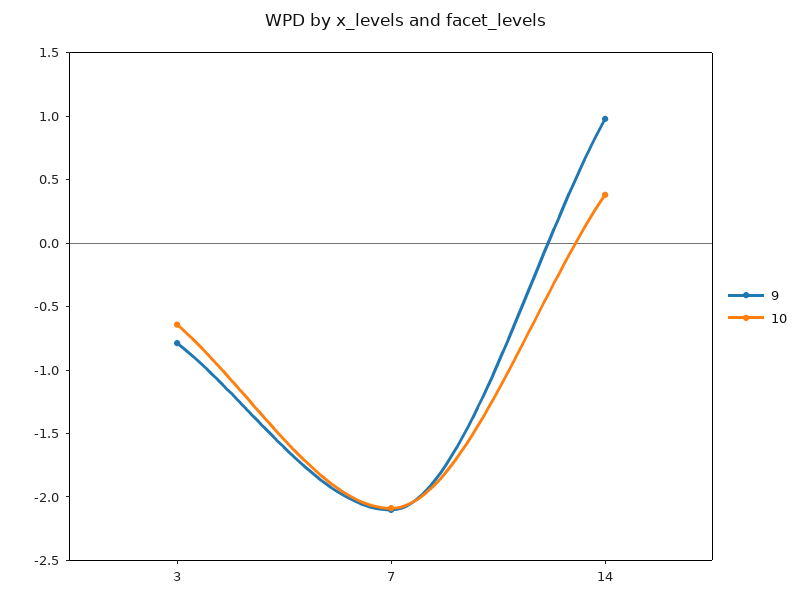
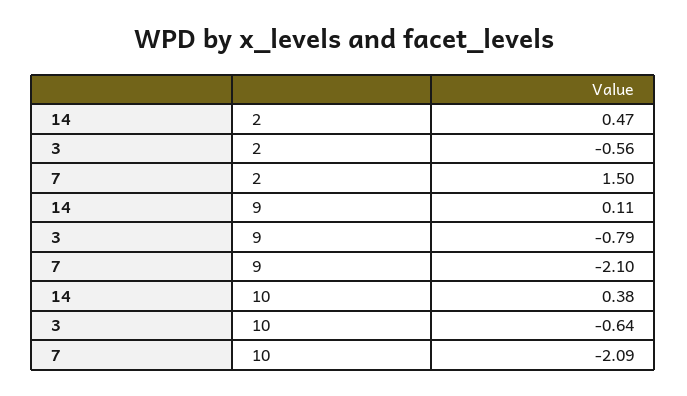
9, 14: 1 -> 0.11
2, 14: none -> 0.47
2, 3: none -> -0.56
2, 7: none -> 1.5

